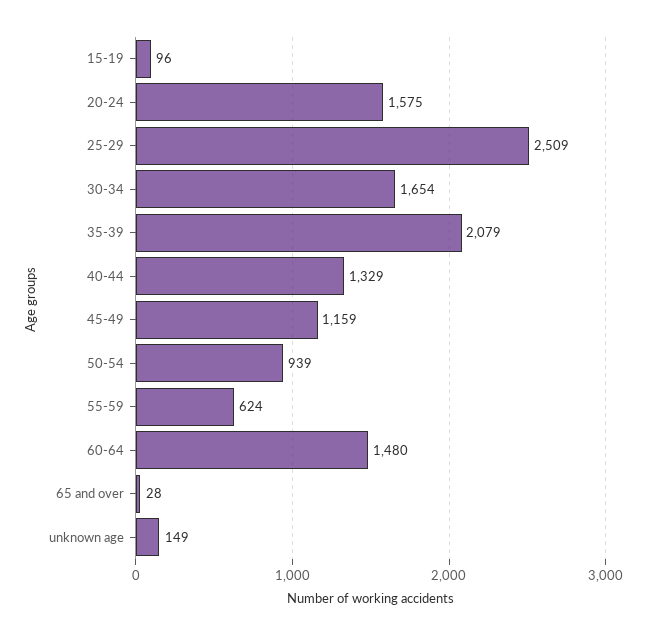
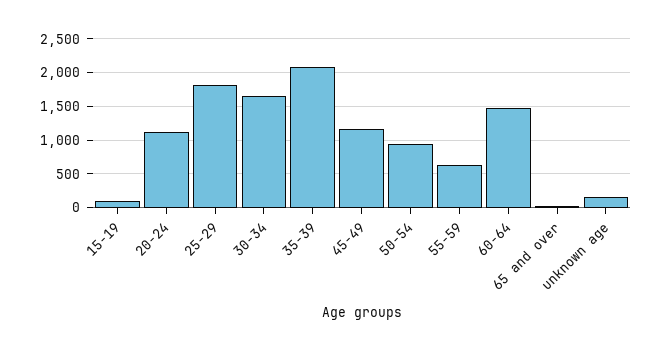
20-24: 1575 -> 1100
25-29: 2509 -> 1800
40-44: 1329 -> none

